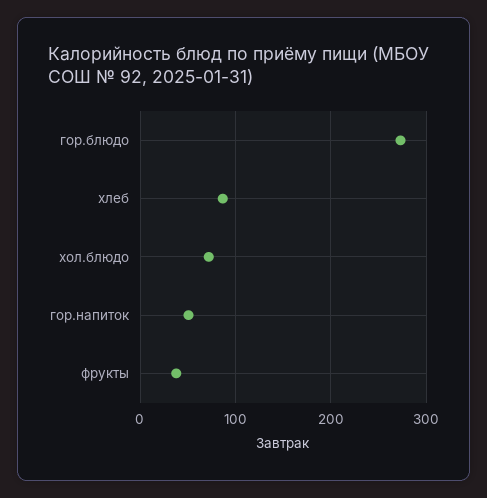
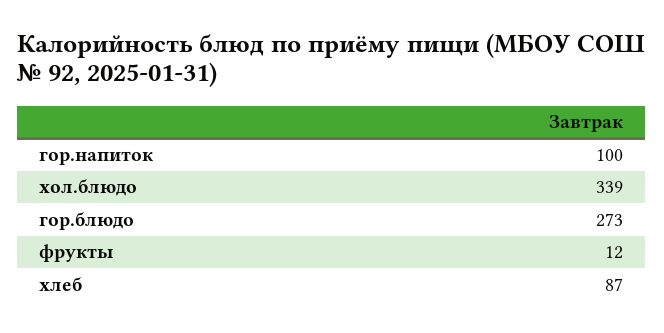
хол.блюдо: 70 -> 339
гор.напиток: 50 -> 100
фрукты: 40 -> 12

